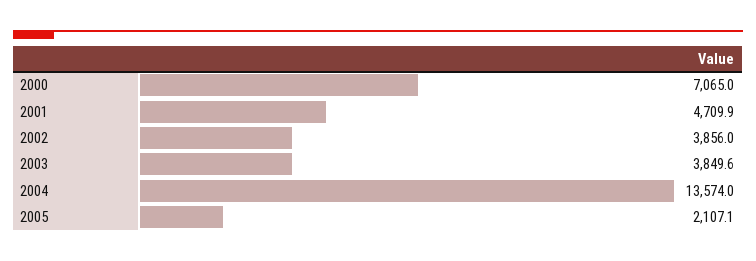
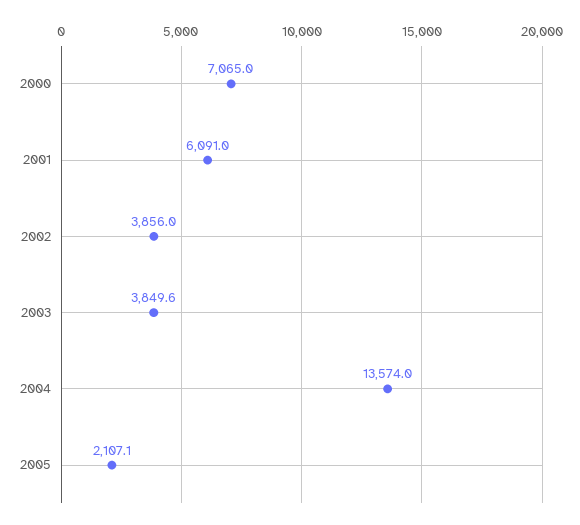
2001: 4709.9 -> 6091

